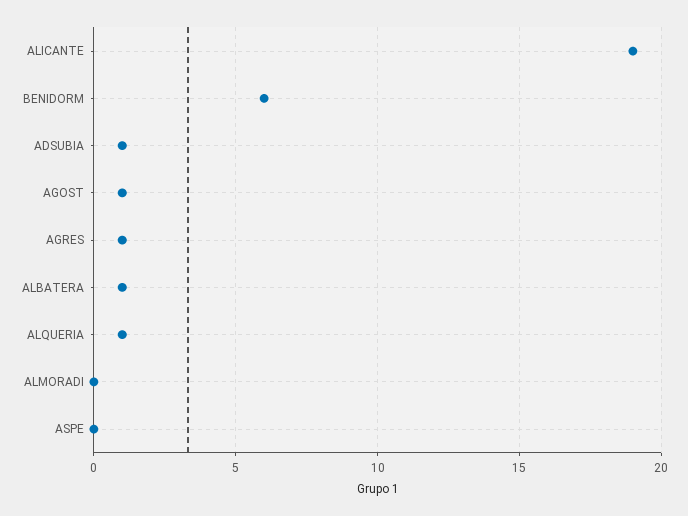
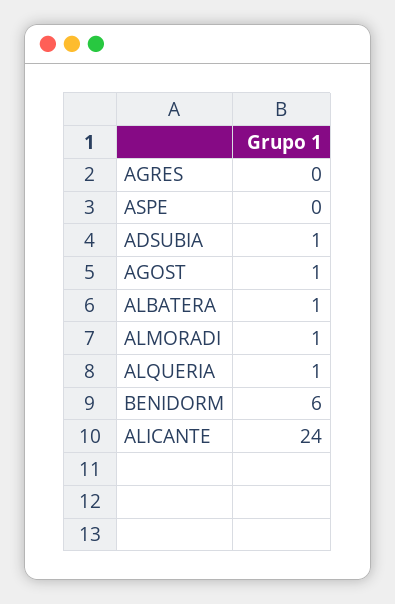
ALICANTE: 19 -> 24
AGRES: 1 -> 0
ALMORADI: 0 -> 1

